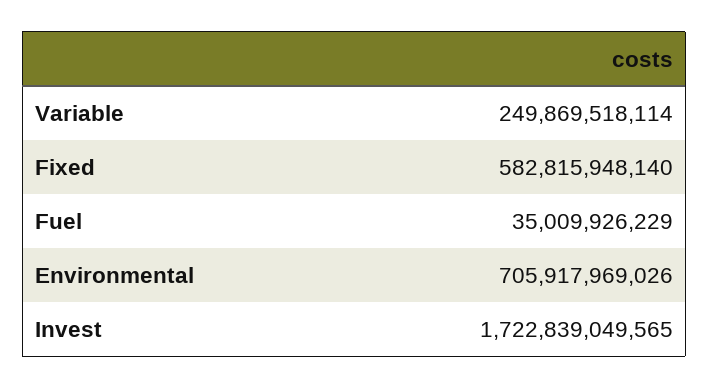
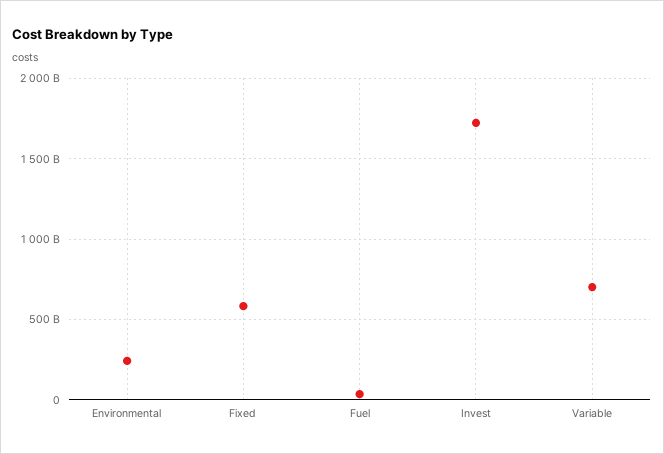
Variable: 249869518114 -> 700000000000
Environmental: 705917969026 -> 250000000000

